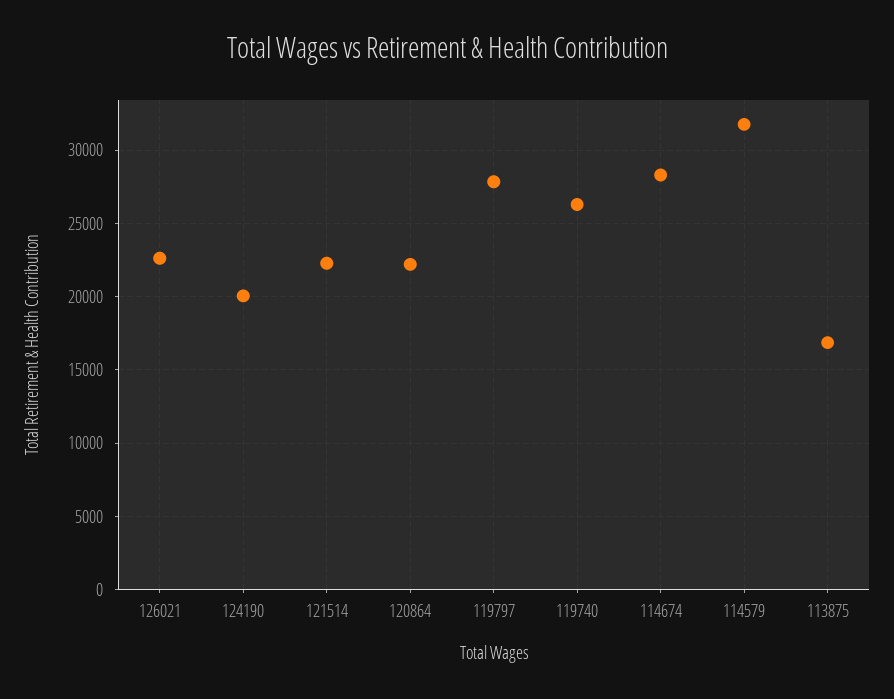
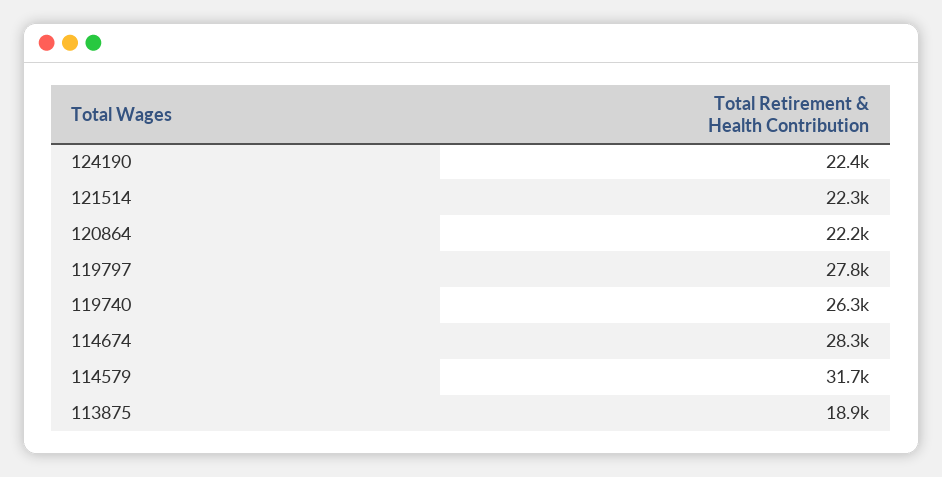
126021: 22500 -> none
124190: 20000 -> 22400
113875: 17000 -> 18900

